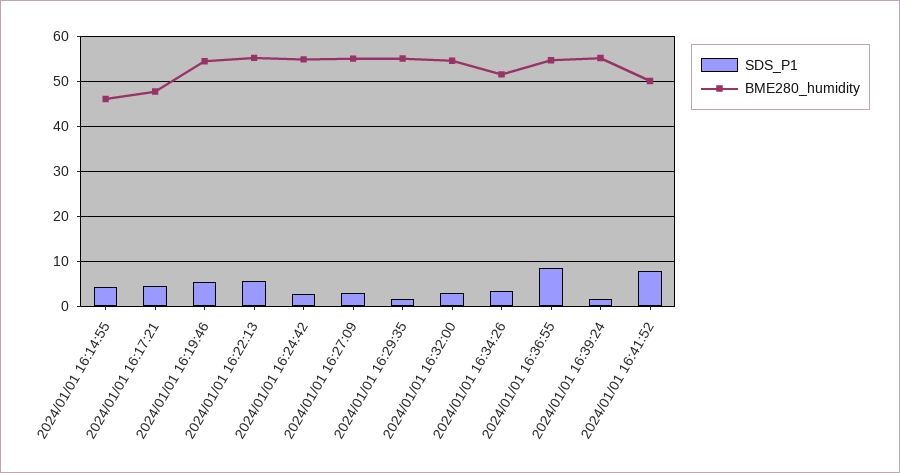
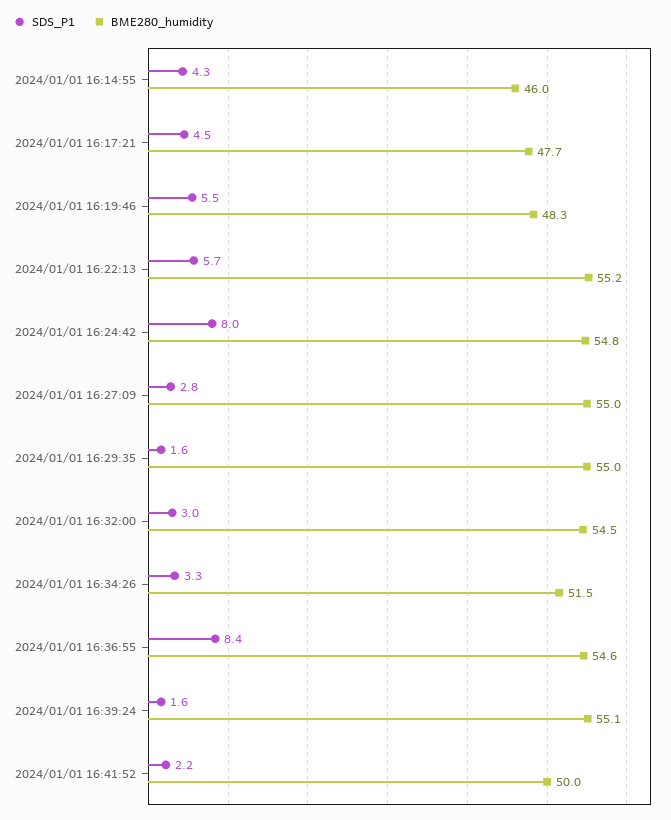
BME280_humidity, 2024/01/01 16:19:46: 54 -> 48.3
SDS_P1, 2024/01/01 16:24:42: 2 -> 8
SDS_P1, 2024/01/01 16:41:52: 8 -> 2.2

